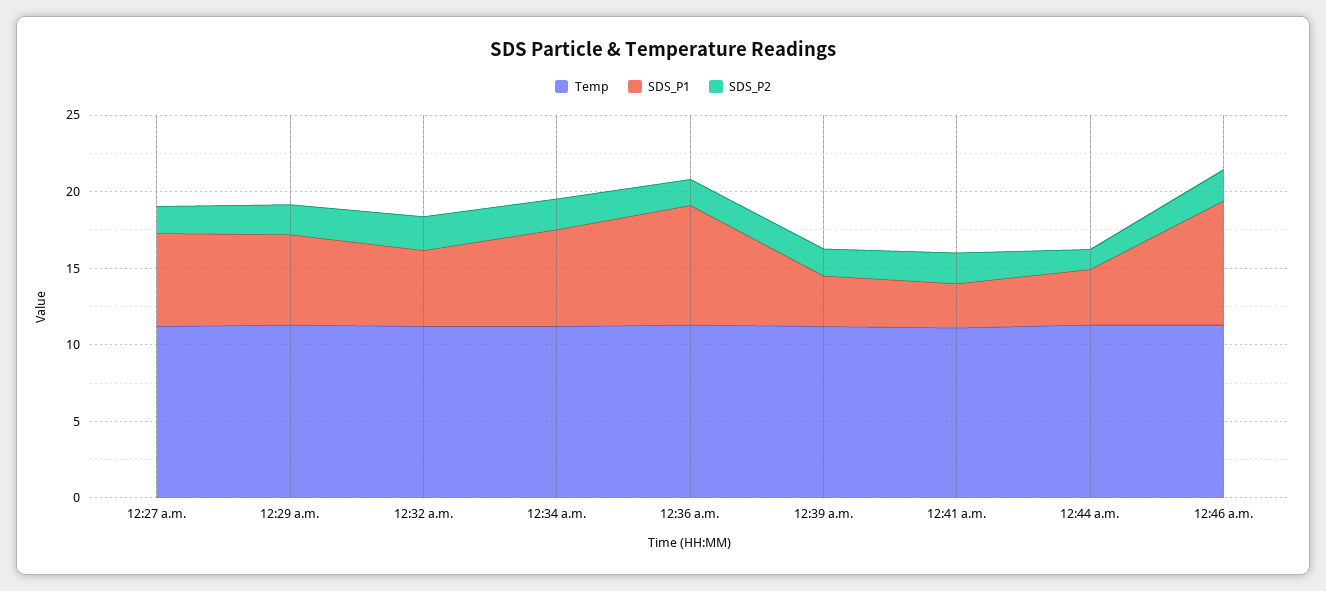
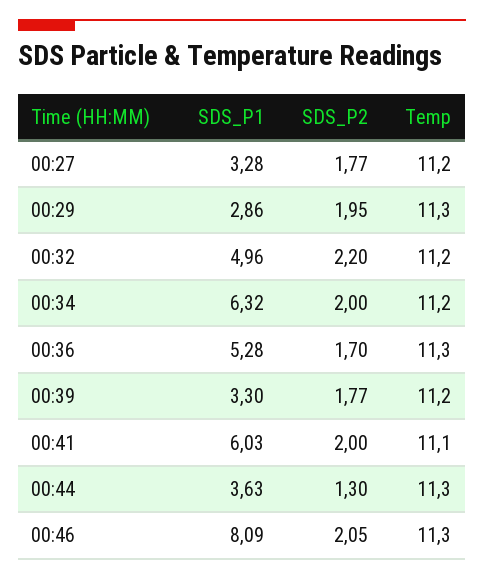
SDS_P1, 12:27 a.m.: 6 -> 3.28
SDS_P1, 12:29 a.m.: 6 -> 2.86
SDS_P1, 12:36 a.m.: 8 -> 5.28
SDS_P1, 12:41 a.m.: 3 -> 6.03

